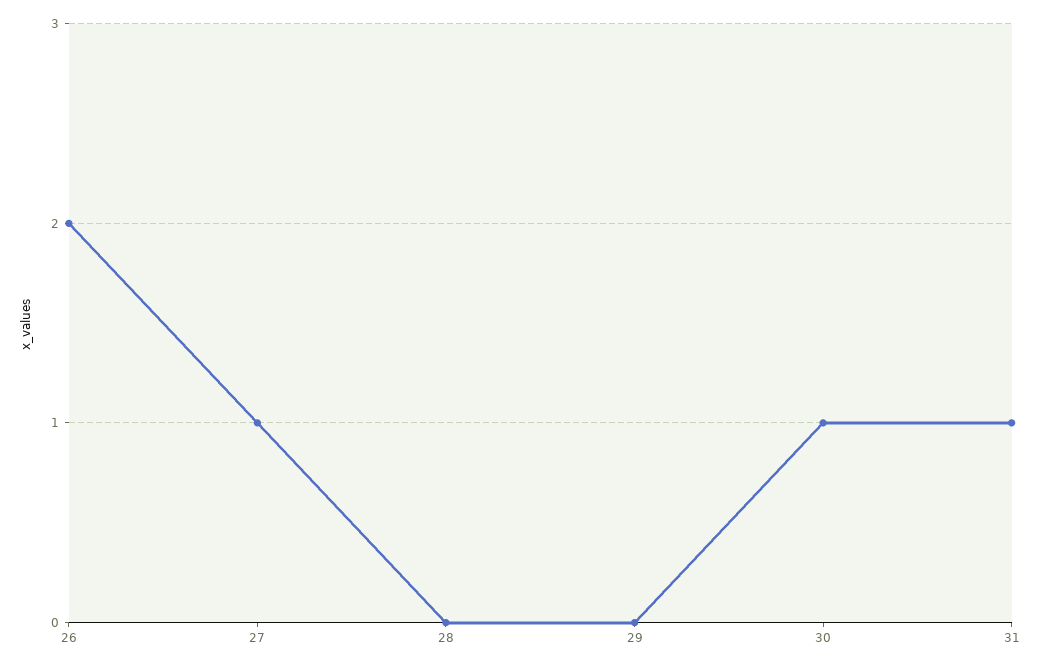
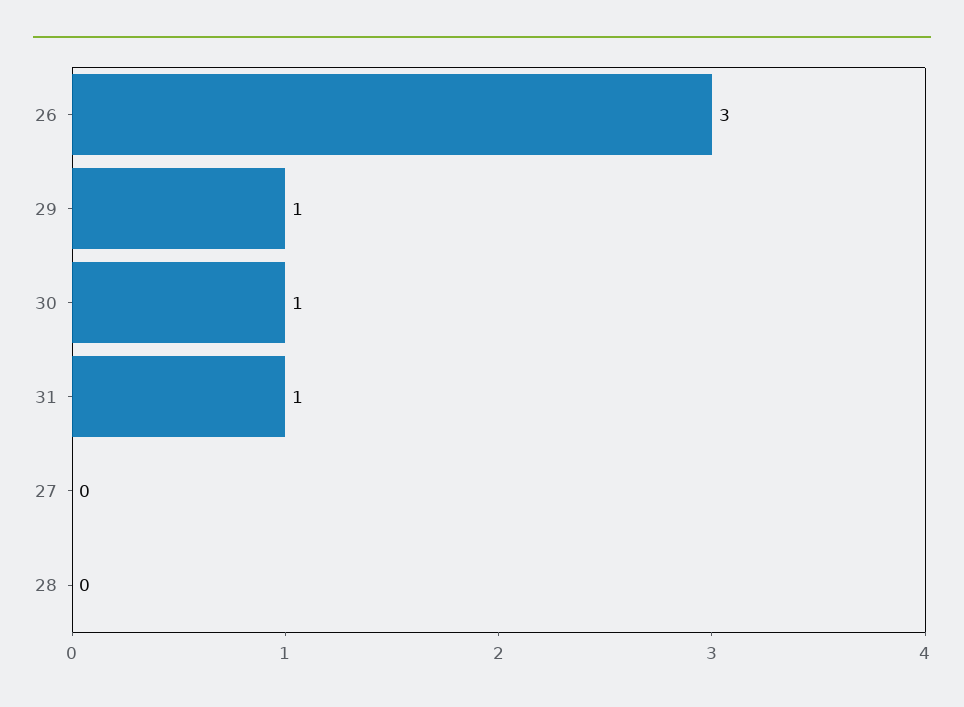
26: 2 -> 3
27: 1 -> 0
29: 0 -> 1

